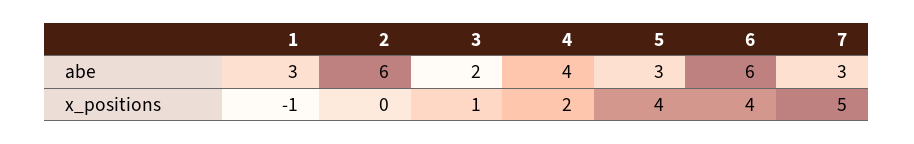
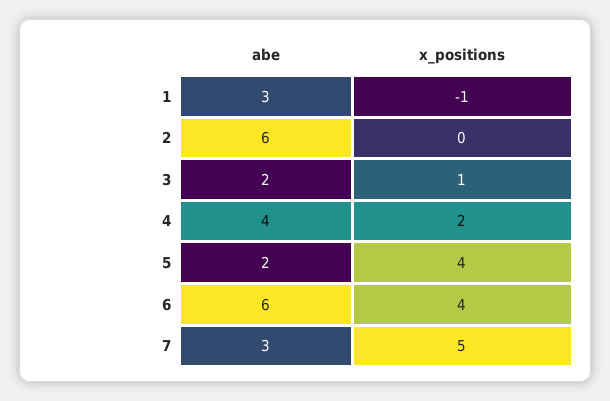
5, abe: 3 -> 2

